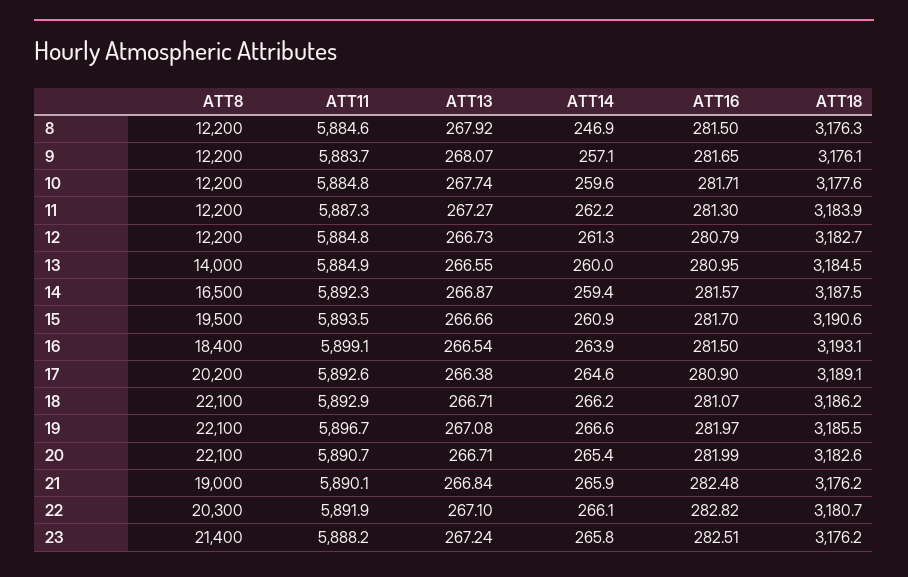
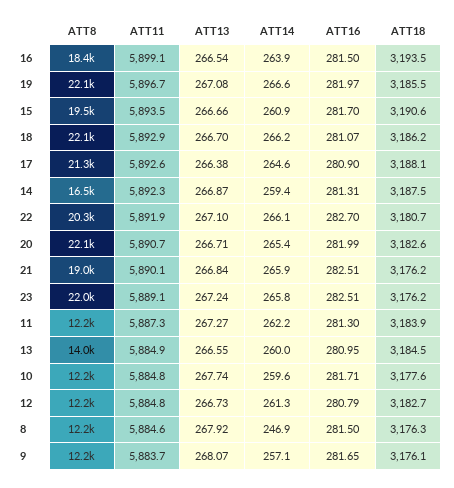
ATT16, 14: 281.57 -> 281.31
ATT18, 16: 3193.1 -> 3193.5
ATT8, 17: 20200 -> 21300
ATT18, 17: 3189.1 -> 3188.1
ATT13, 18: 266.71 -> 266.7
ATT16, 21: 282.48 -> 282.51
ATT16, 22: 282.82 -> 282.7
ATT8, 23: 21400 -> 22000
ATT11, 23: 5888.2 -> 5889.1

